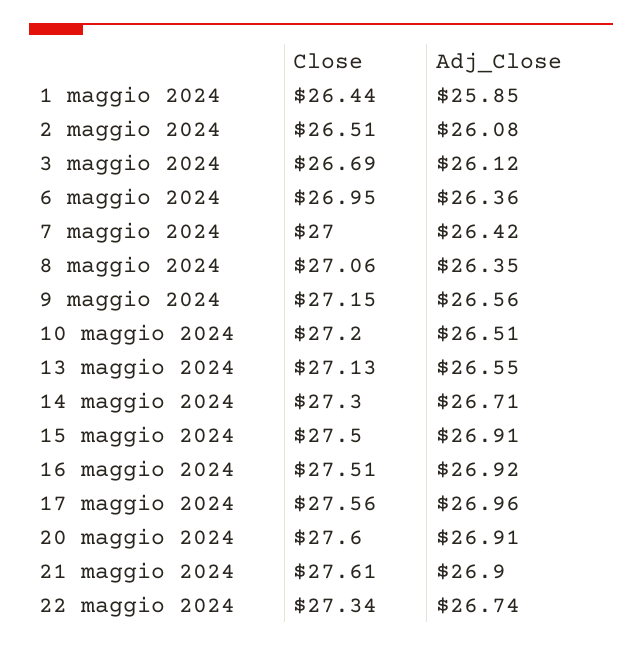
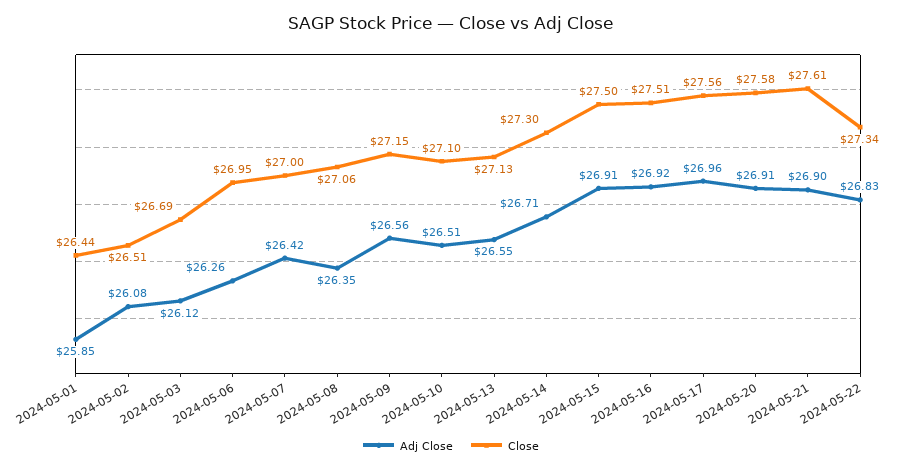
Adj_Close, 6 maggio 2024: 26.36 -> 26.26
Close, 10 maggio 2024: 27.2 -> 27.1
Close, 20 maggio 2024: 27.6 -> 27.58
Adj_Close, 22 maggio 2024: 26.74 -> 26.83

